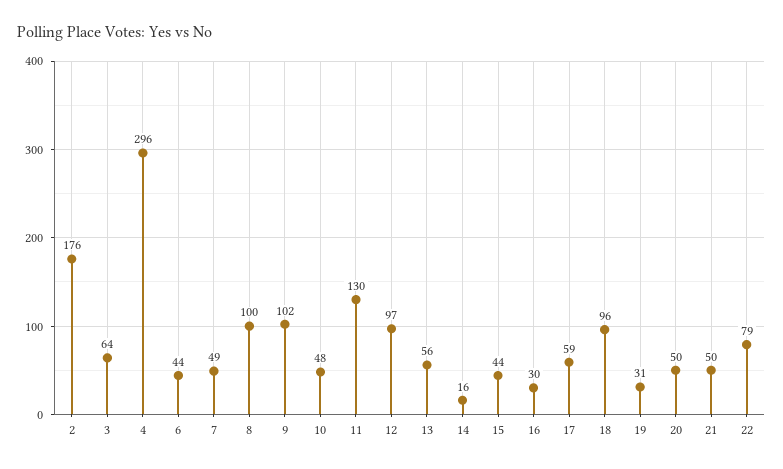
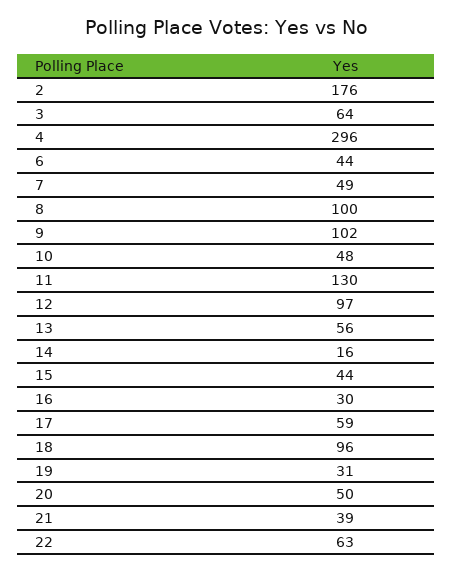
21: 50 -> 39
22: 79 -> 63

